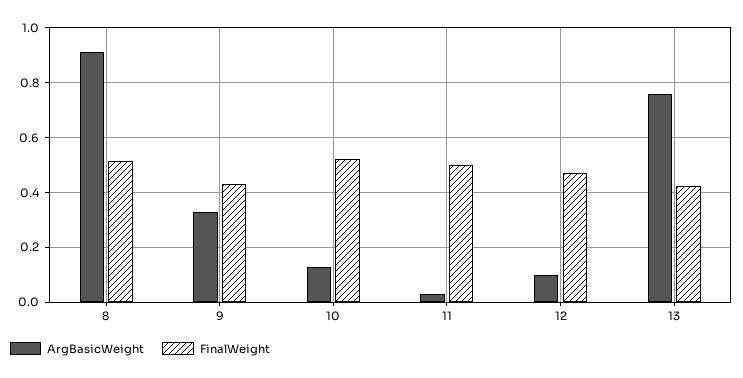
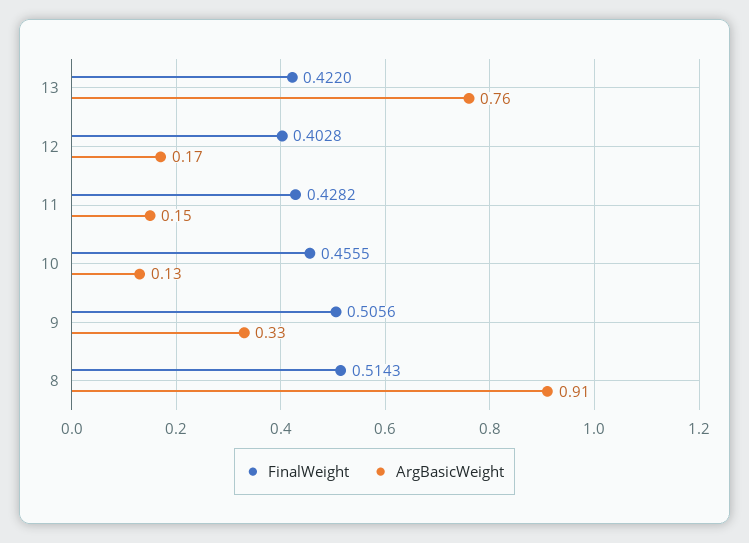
FinalWeight, 9: 0.425 -> 0.5056
FinalWeight, 10: 0.525 -> 0.4555
ArgBasicWeight, 11: 0.025 -> 0.15
FinalWeight, 11: 0.5 -> 0.4282
ArgBasicWeight, 12: 0.1 -> 0.17
FinalWeight, 12: 0.475 -> 0.4028

